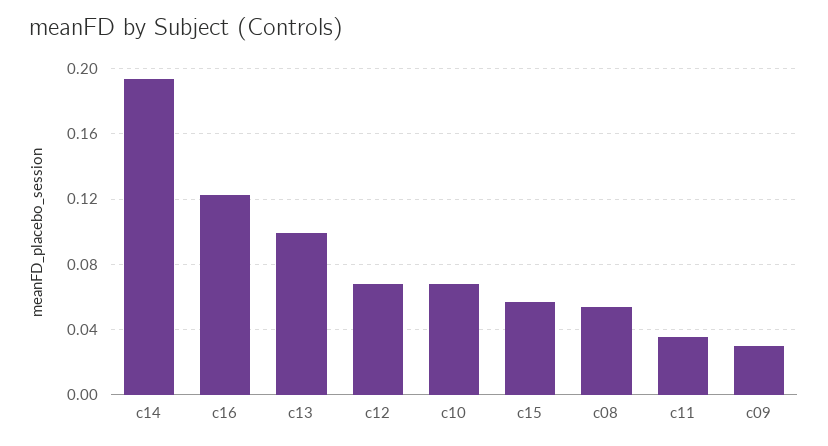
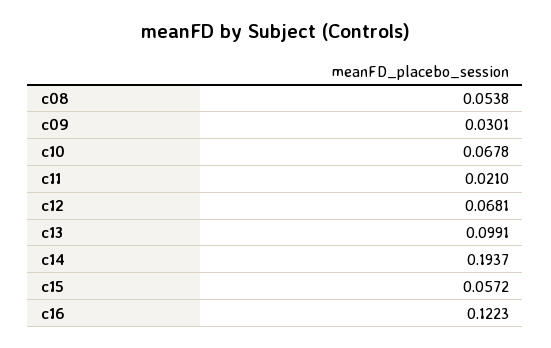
c11: 0.035 -> 0.021

